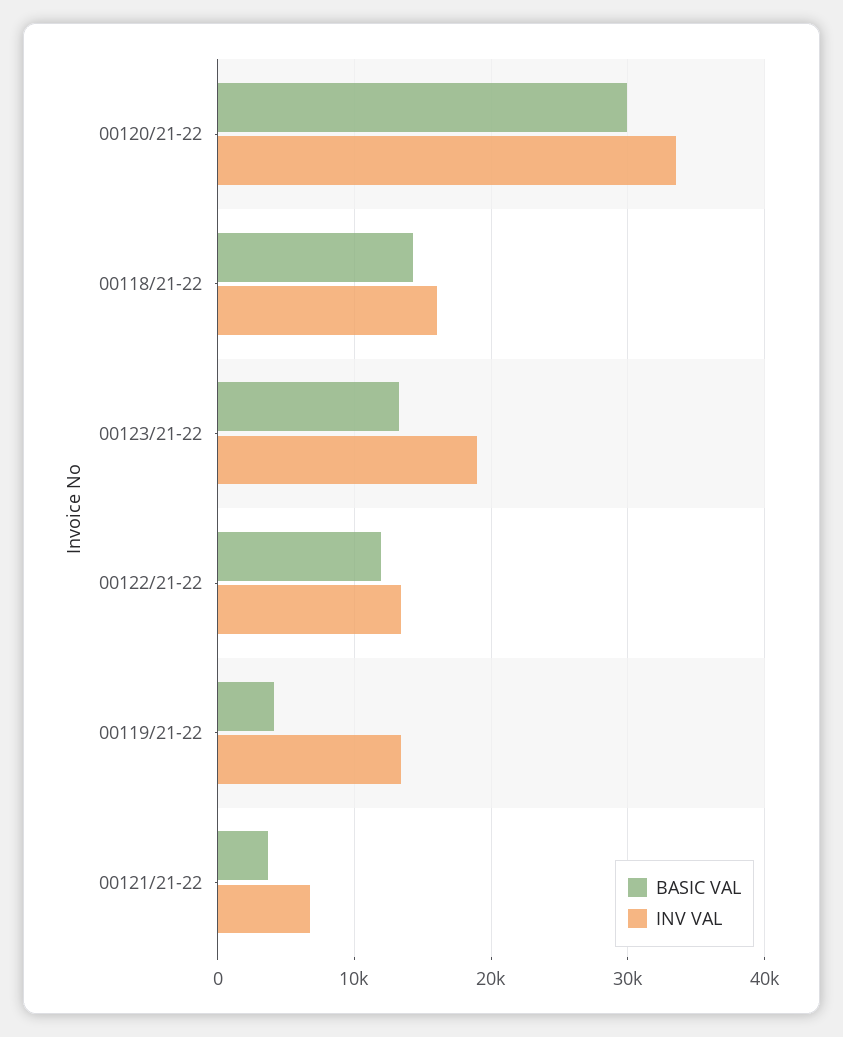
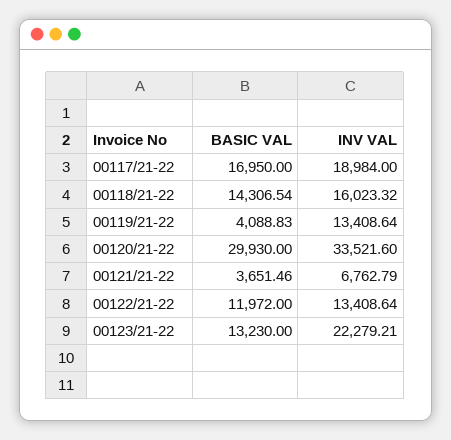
INV VAL, 00123/21-22: 19000 -> 22279.21
BASIC VAL, 00117/21-22: none -> 16950
INV VAL, 00117/21-22: none -> 18984

